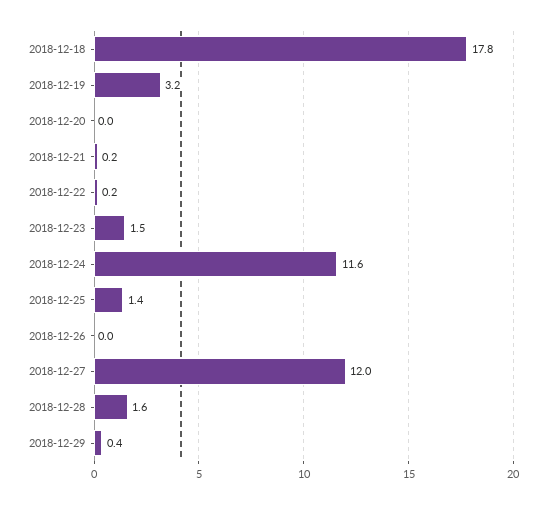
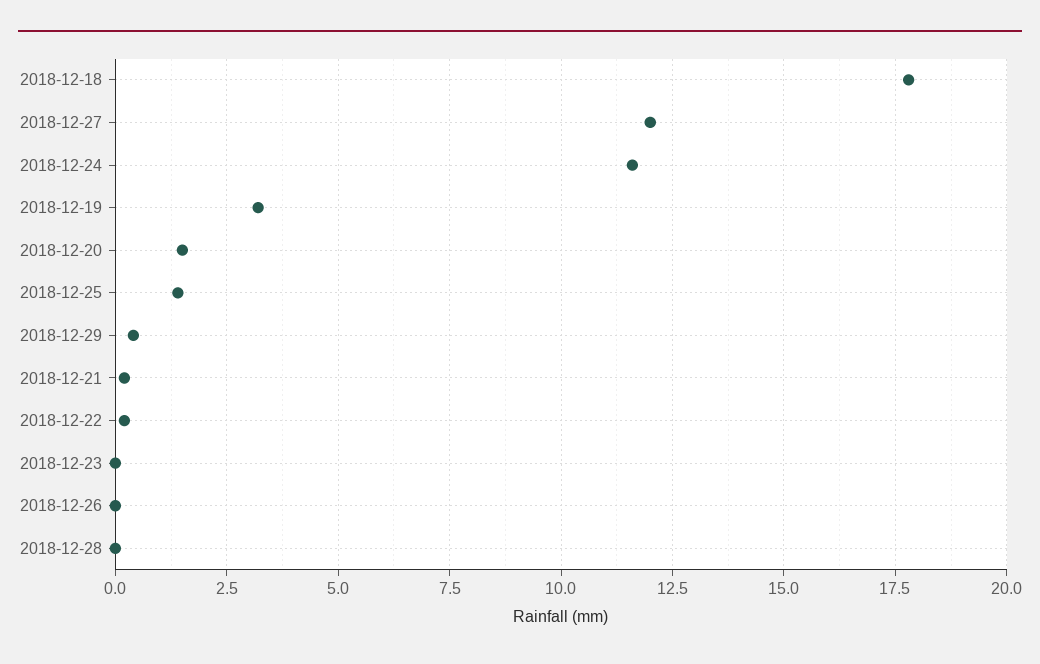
2018-12-20: 0 -> 1.5
2018-12-23: 1.5 -> 0
2018-12-28: 1.6 -> 0

